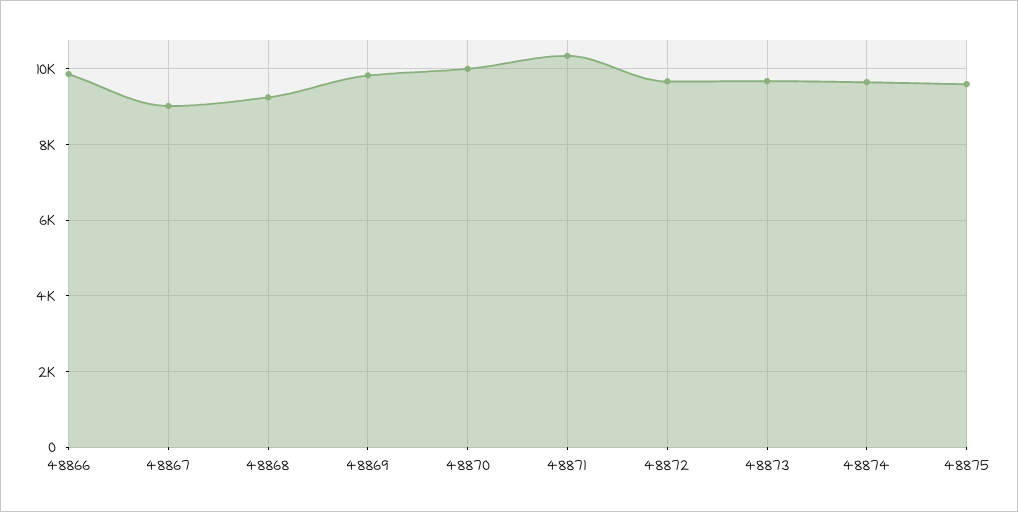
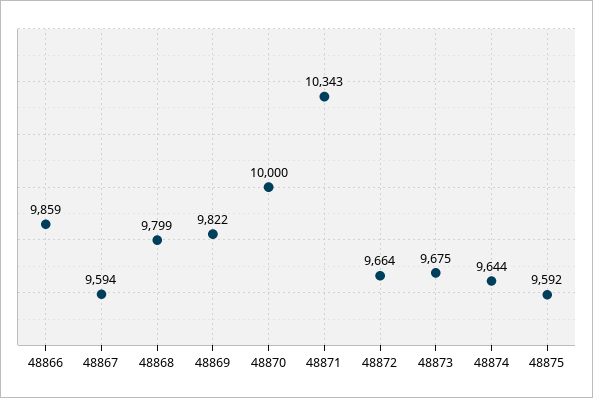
48867: 9000 -> 9594
48868: 9200 -> 9799

